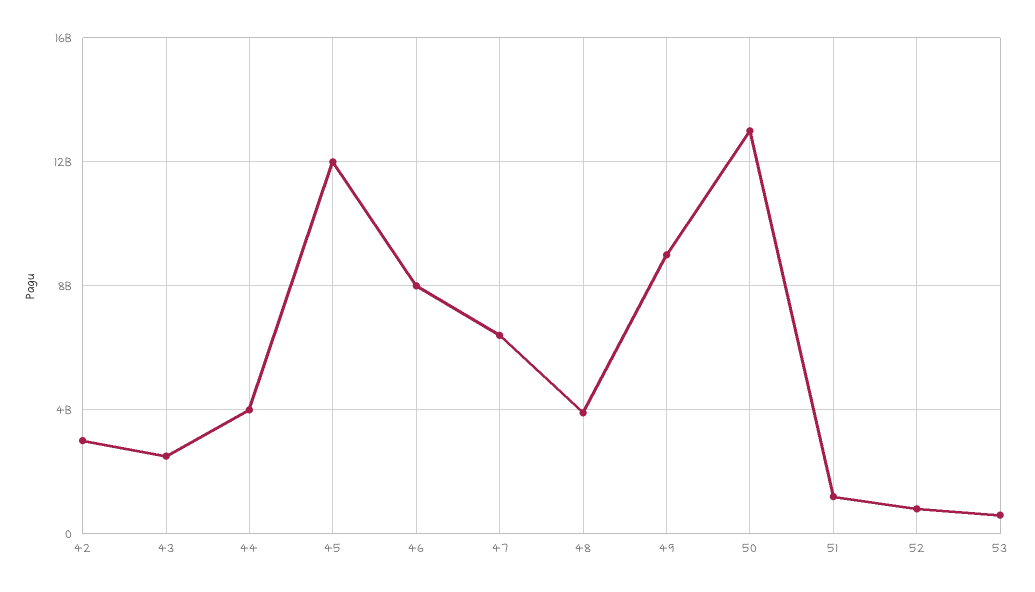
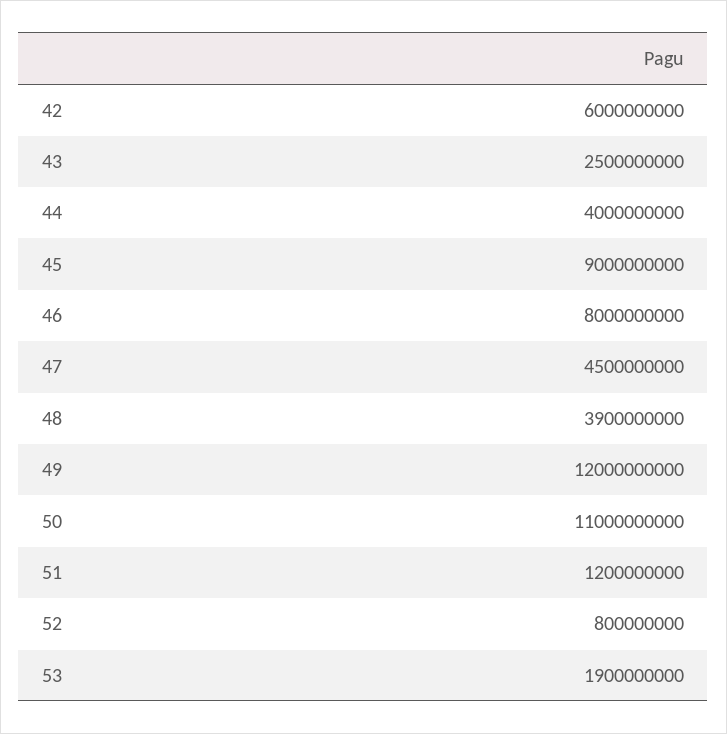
42: 3000000000 -> 6000000000
45: 12000000000 -> 9000000000
47: 6500000000 -> 4500000000
49: 9000000000 -> 12000000000
50: 13000000000 -> 11000000000
53: 500000000 -> 1900000000

